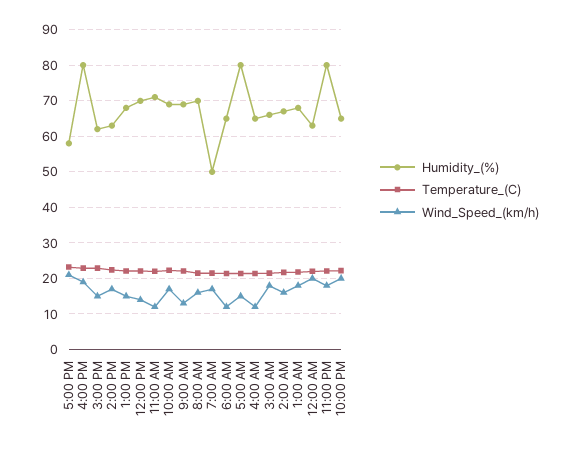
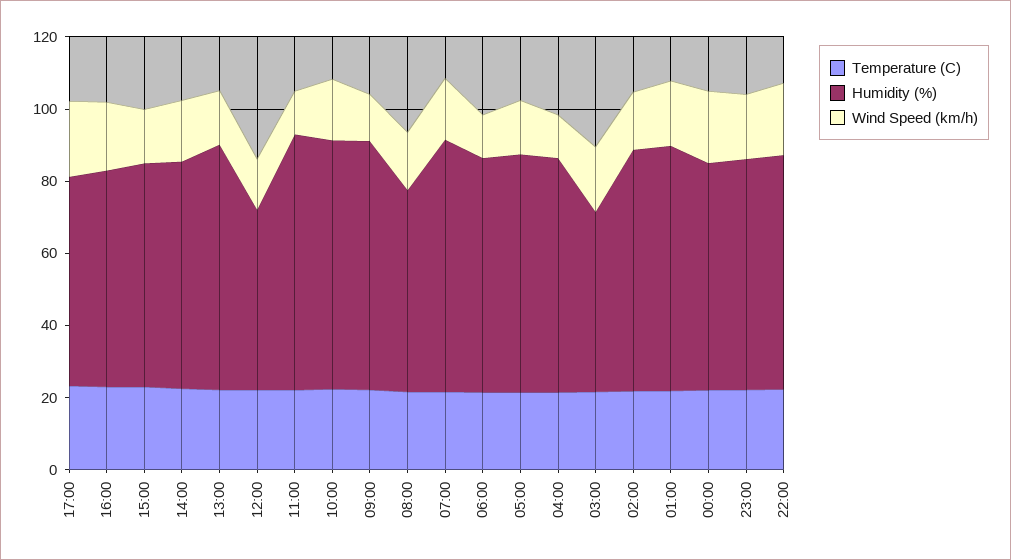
Humidity_(%), 4:00 PM: 80 -> 60
Humidity_(%), 12:00 PM: 70 -> 50
Humidity_(%), 8:00 AM: 70 -> 55
Humidity_(%), 7:00 AM: 50 -> 70
Humidity_(%), 5:00 AM: 80 -> 65
Humidity_(%), 3:00 AM: 66 -> 50
Humidity_(%), 11:00 PM: 80 -> 65

